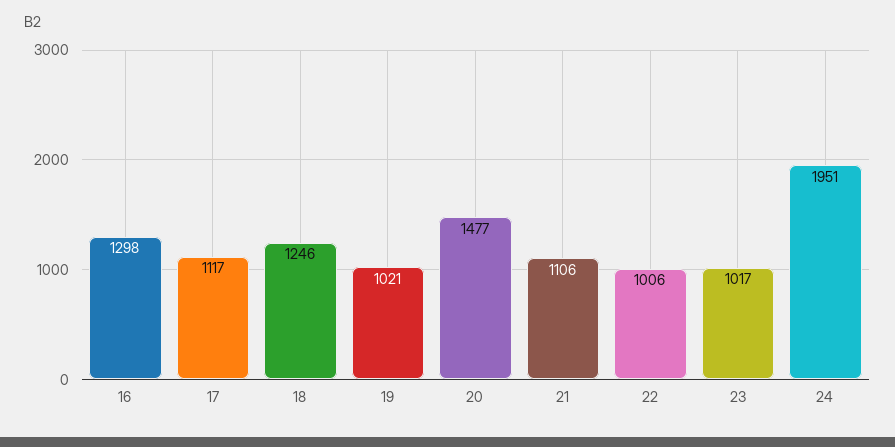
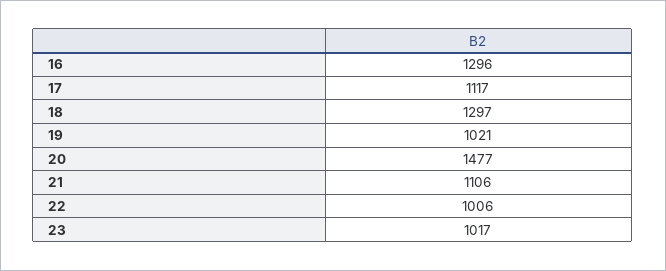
16: 1298 -> 1296
18: 1246 -> 1297
24: 1951 -> none

